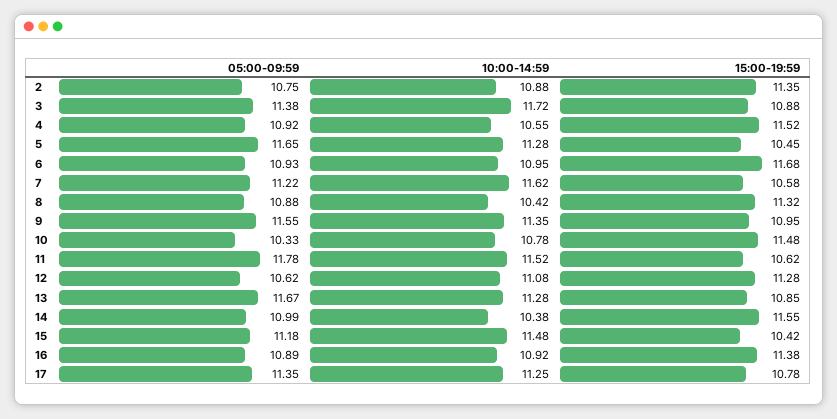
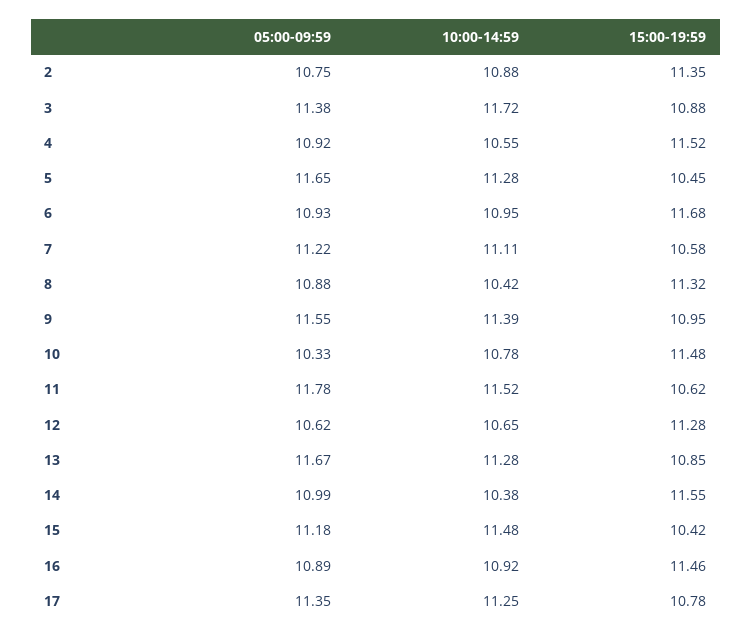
10:00-14:59, 7: 11.62 -> 11.11
10:00-14:59, 9: 11.35 -> 11.39
10:00-14:59, 12: 11.08 -> 10.65
15:00-19:59, 16: 11.38 -> 11.46

